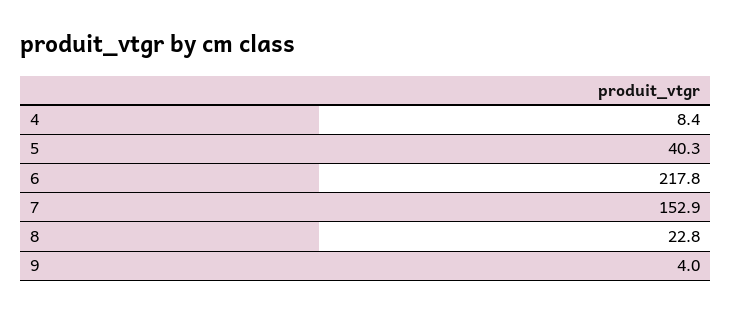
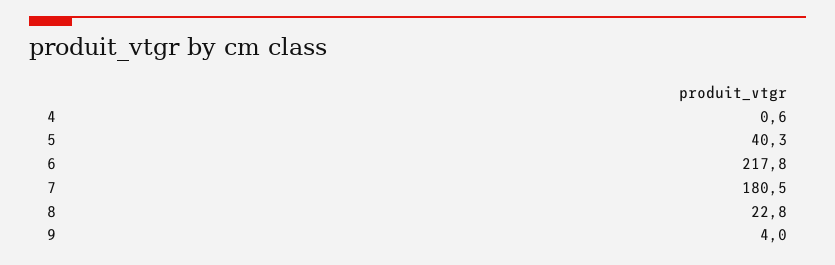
4: 8.4 -> 0.6
7: 152.9 -> 180.5

